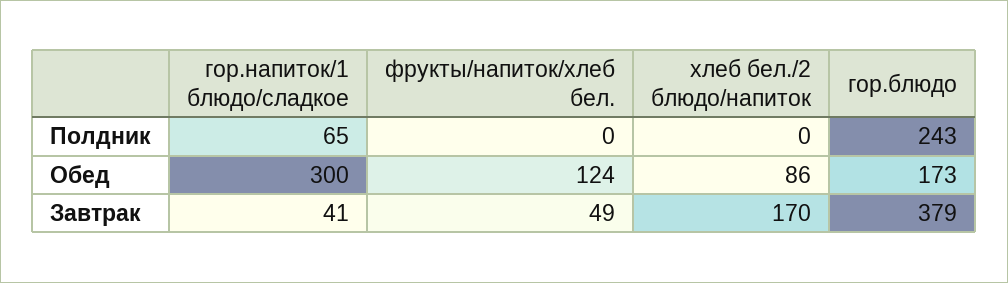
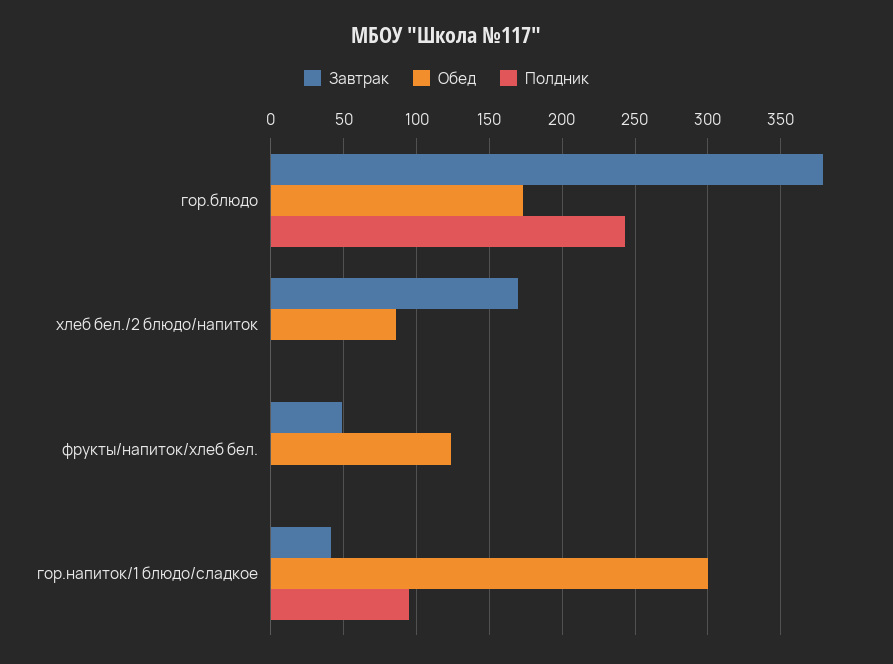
Полдник, гор.напиток/1 блюдо/сладкое: 65 -> 95

